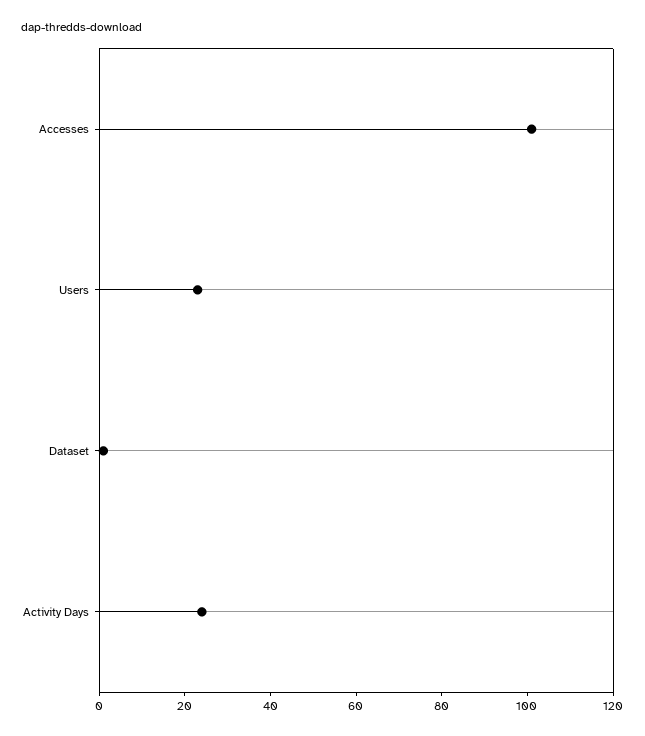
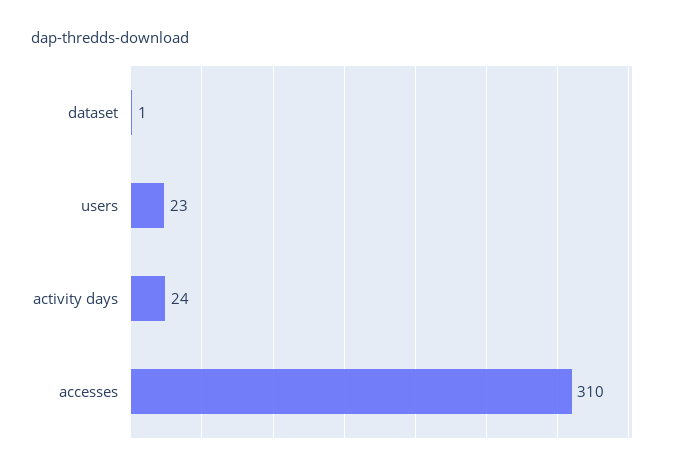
Accesses: 100 -> 310

